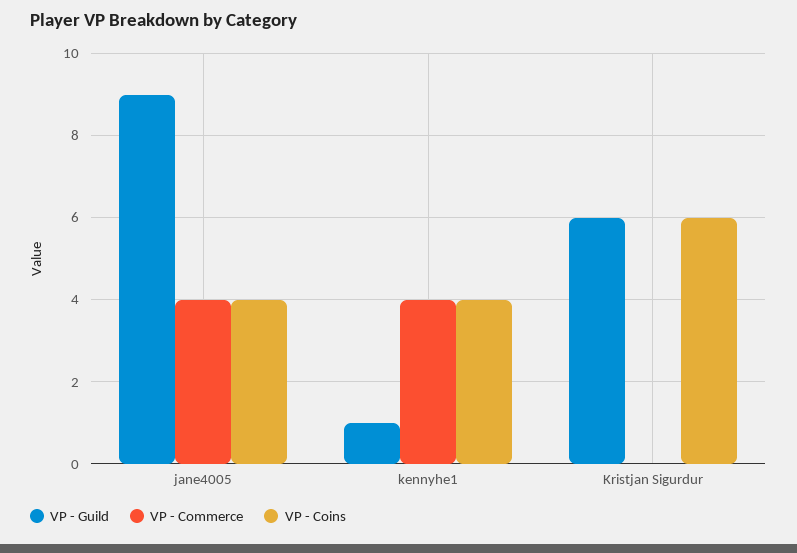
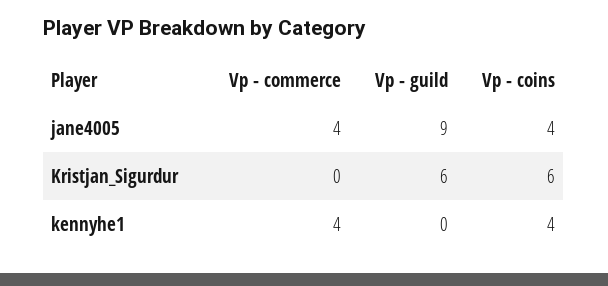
VP - Guild, kennyhe1: 1 -> 0

